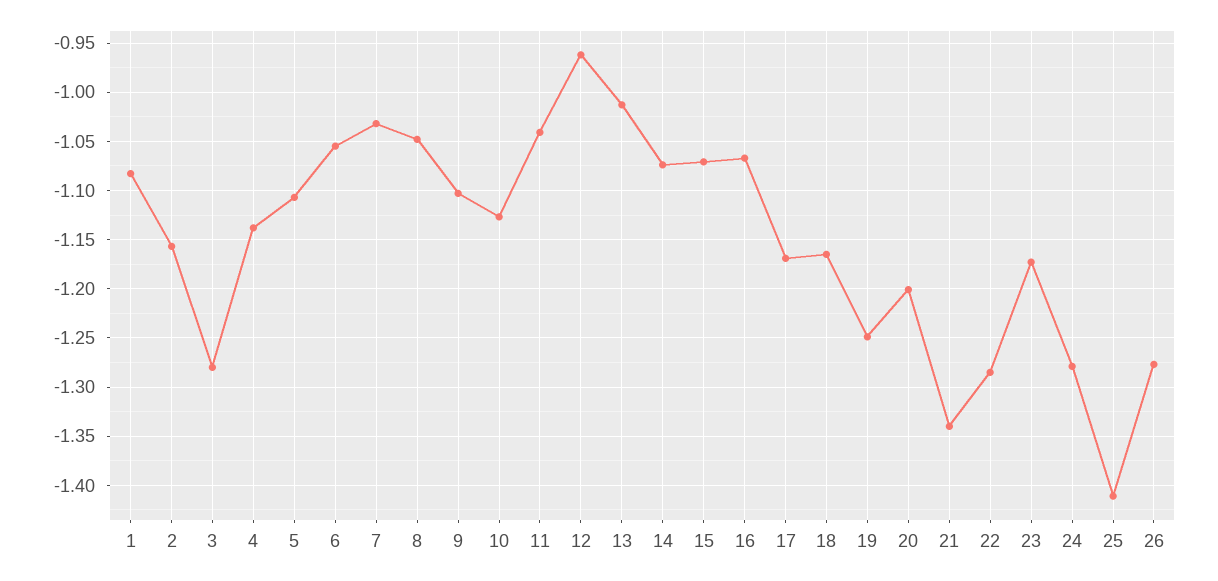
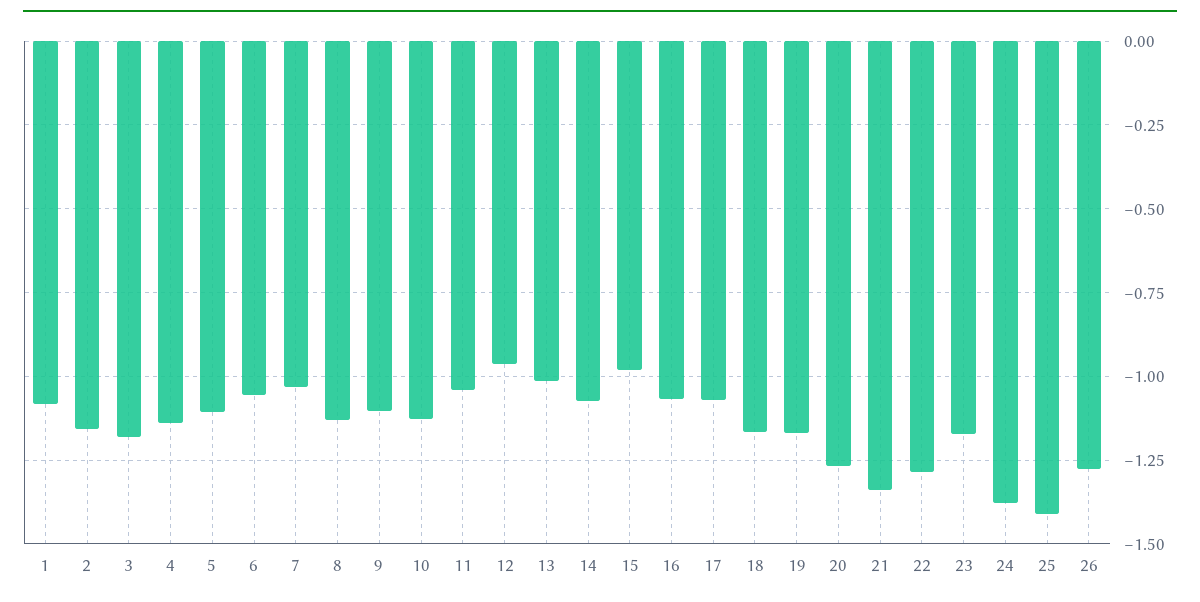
3: -1.28 -> -1.175
8: -1.05 -> -1.125
15: -1.07 -> -0.975
17: -1.17 -> -1.075
19: -1.25 -> -1.175
20: -1.2 -> -1.275
24: -1.28 -> -1.375

